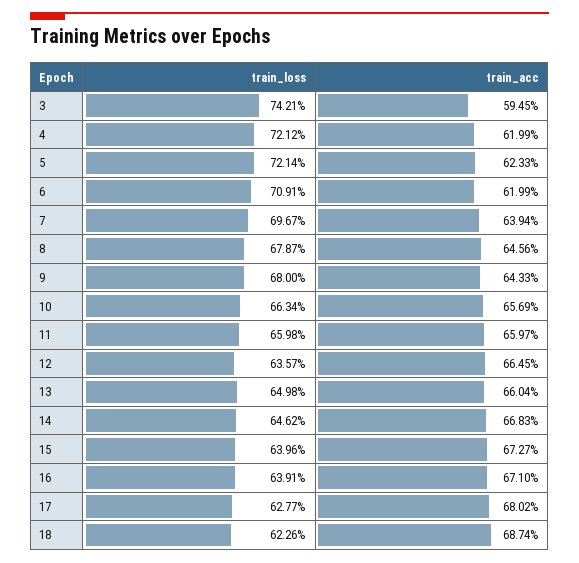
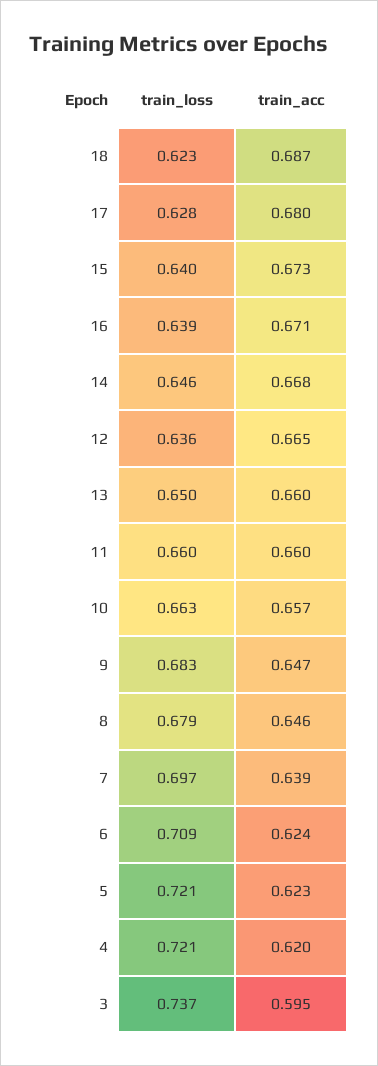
train_loss, 3: 0.7421 -> 0.737
train_acc, 6: 0.6199 -> 0.624
train_loss, 9: 0.68 -> 0.683
train_acc, 9: 0.6433 -> 0.647

